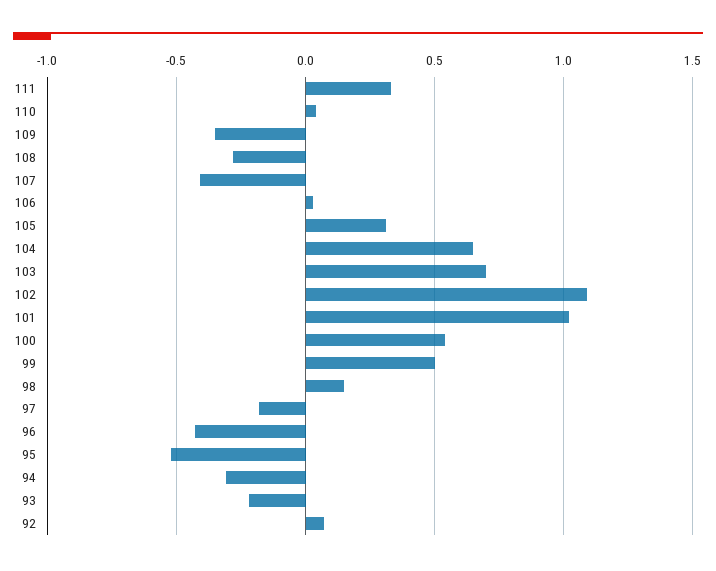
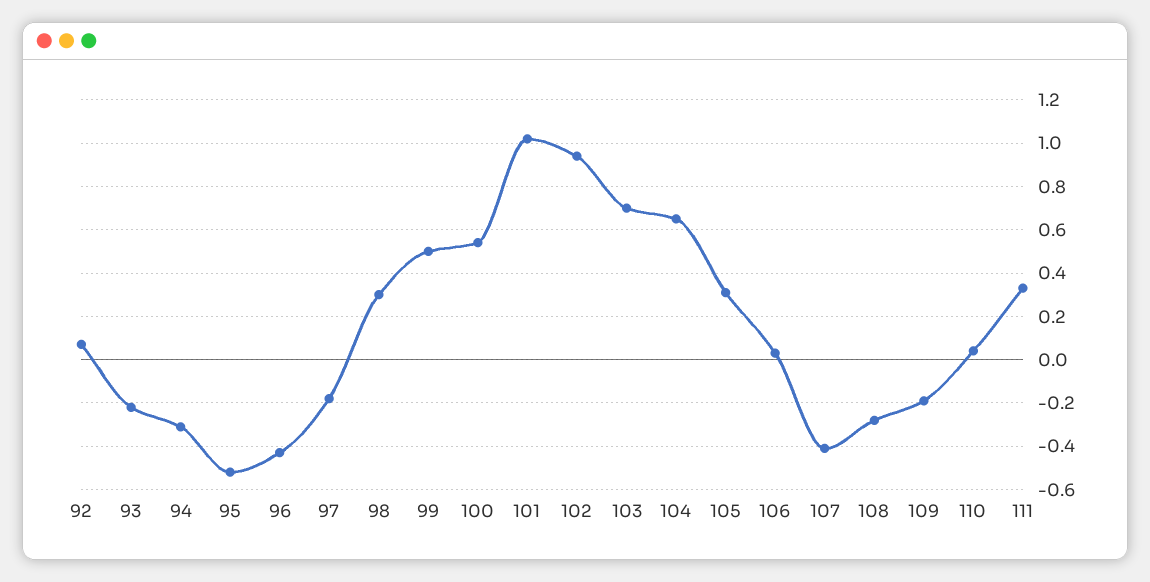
109: -0.35 -> -0.2
102: 1.1 -> 0.95
98: 0.15 -> 0.3

